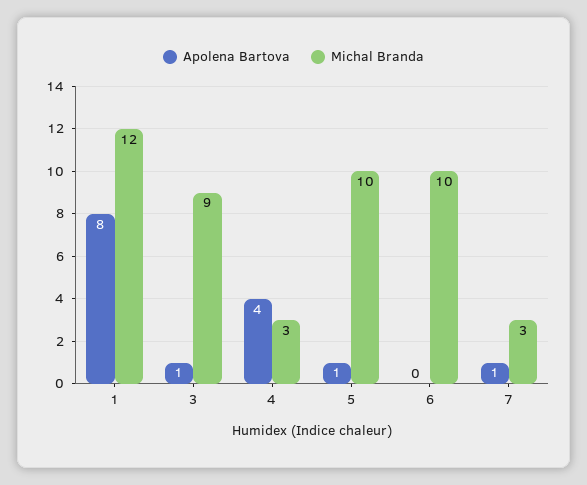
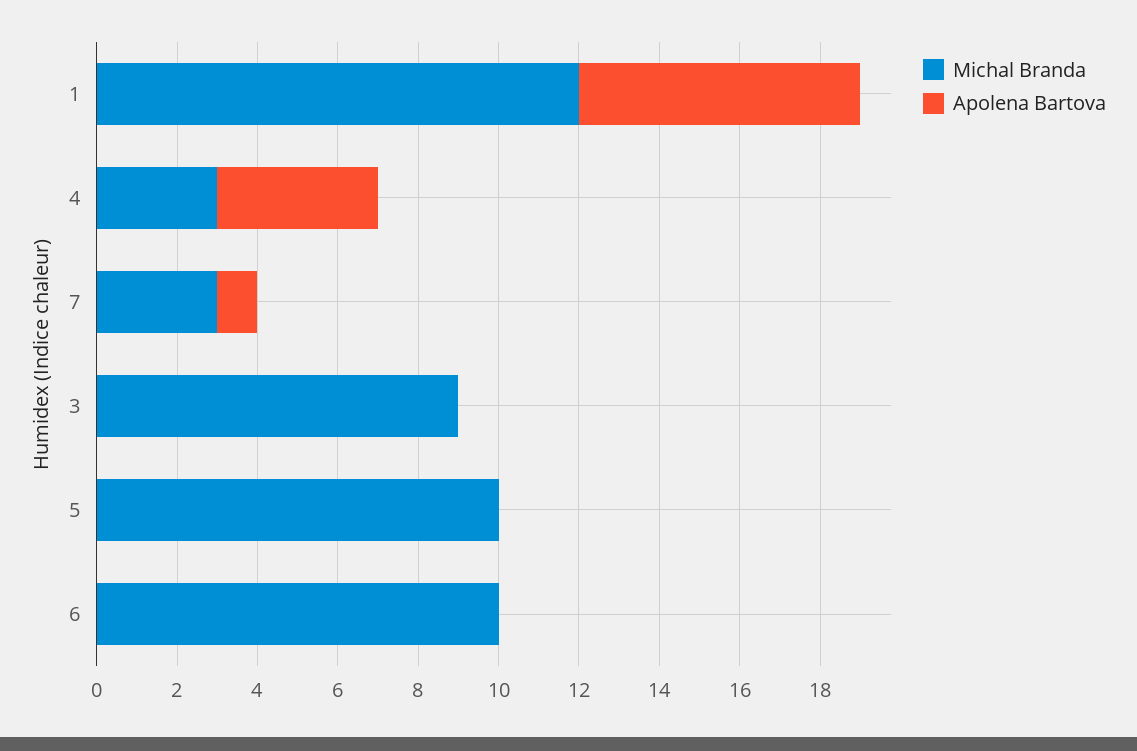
Apolena Bartova, 1: 8 -> 7
Apolena Bartova, 3: 1 -> 0
Apolena Bartova, 5: 1 -> 0

